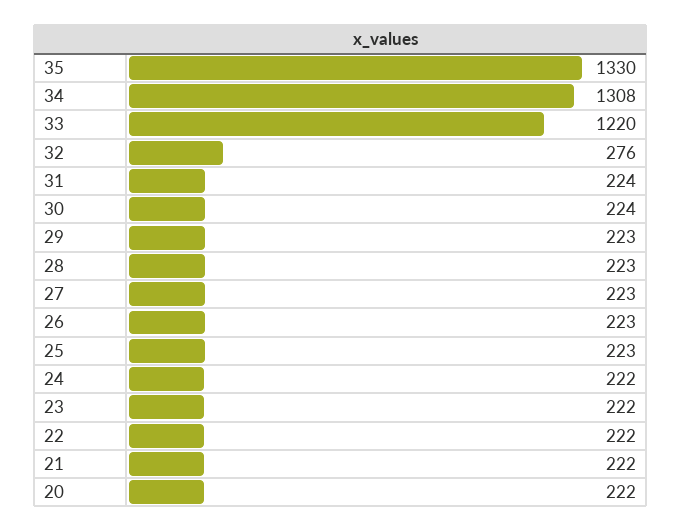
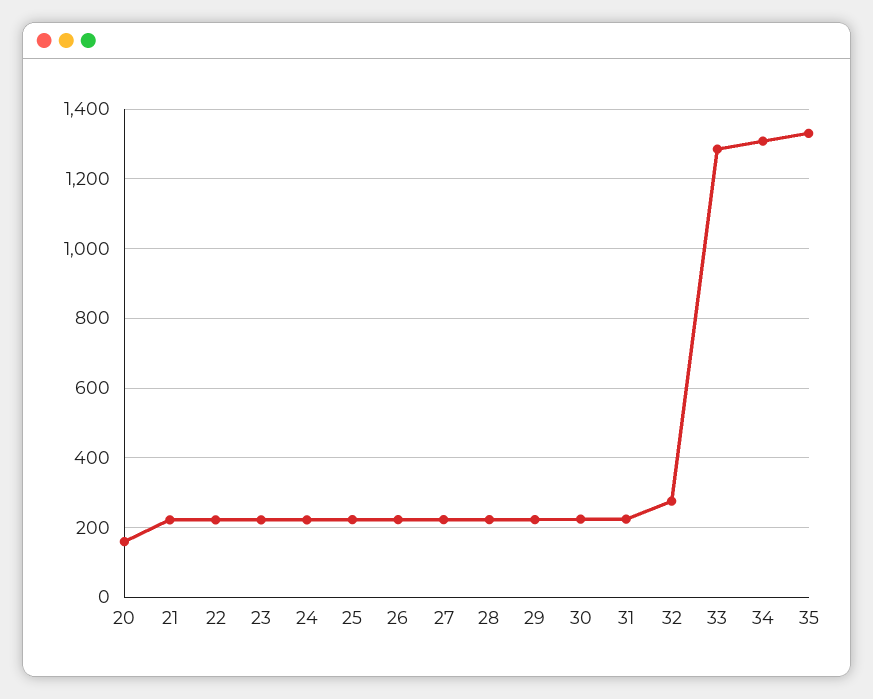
33: 1220 -> 1280
20: 222 -> 160

